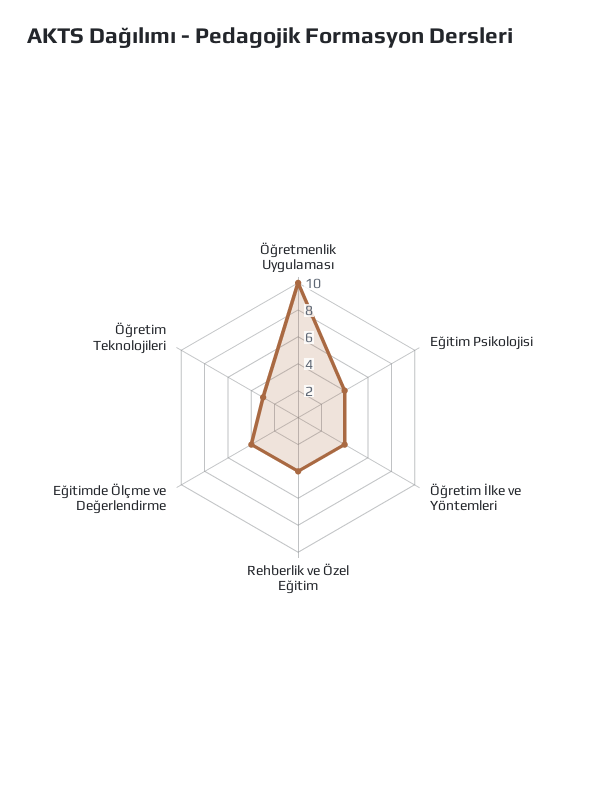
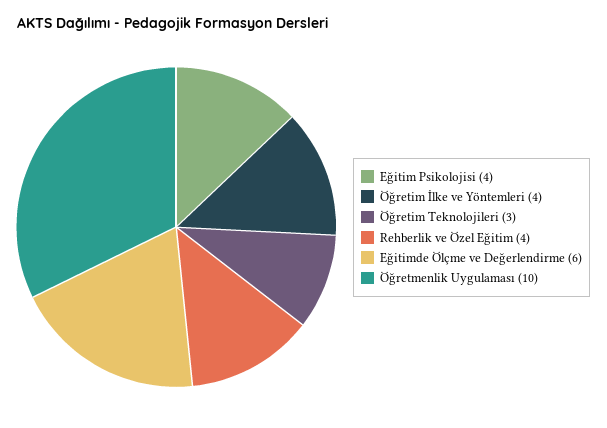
Eğitimde Ölçme ve Değerlendirme: 4 -> 6

